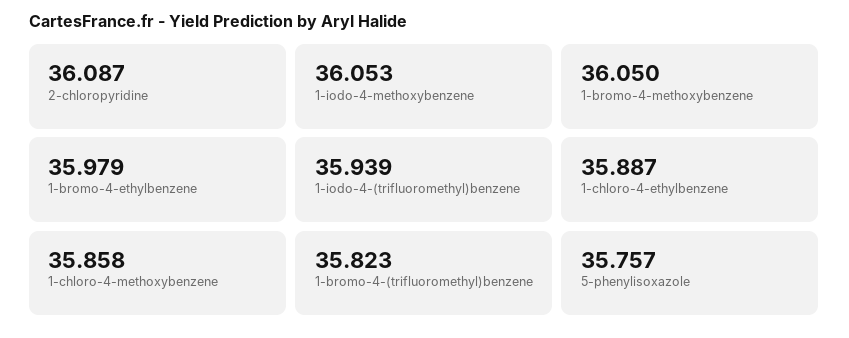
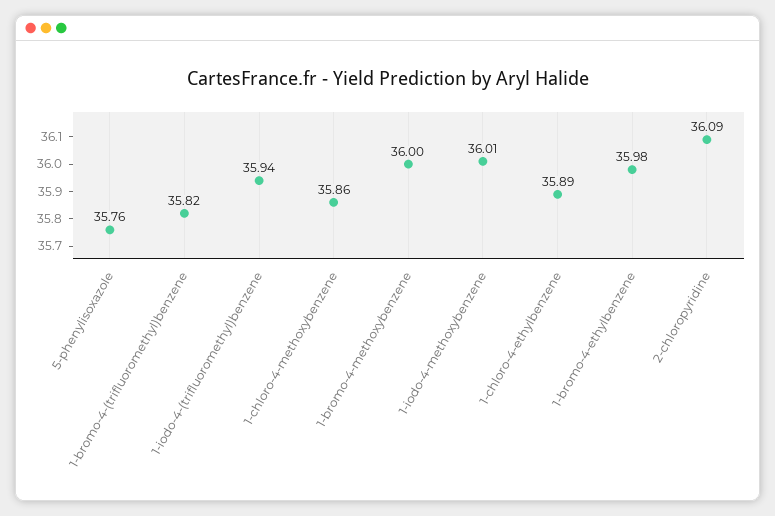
1-iodo-4-methoxybenzene: 36.053 -> 36.01
1-bromo-4-methoxybenzene: 36.05 -> 36

